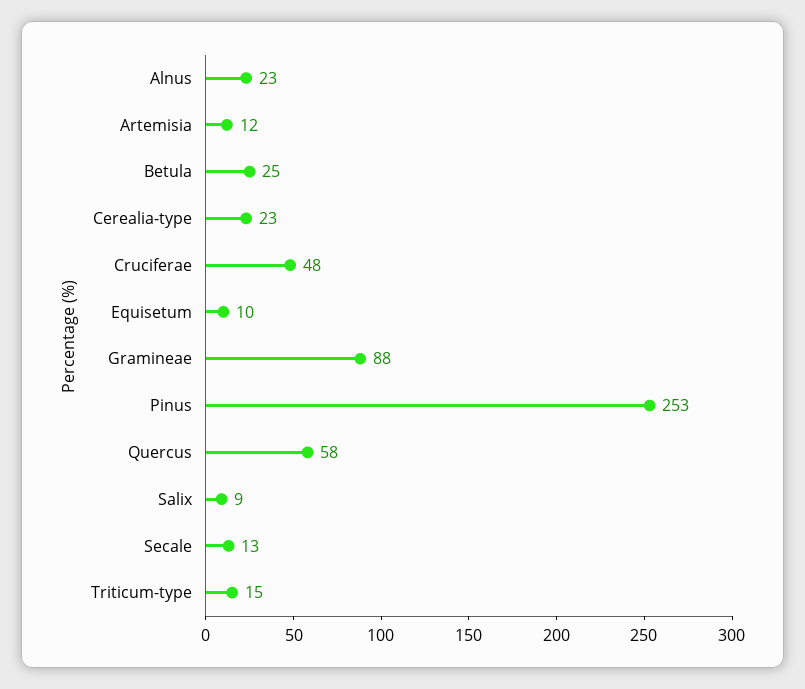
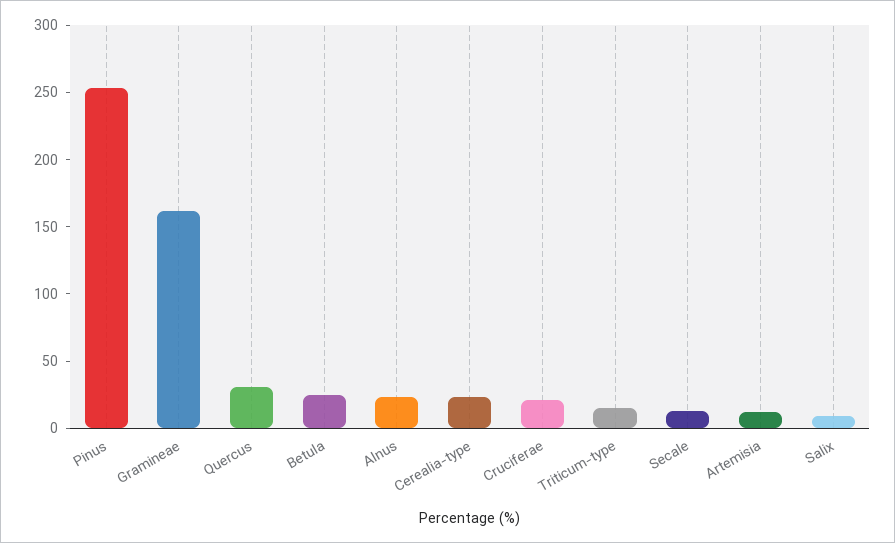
Cruciferae: 48 -> 20
Equisetum: 10 -> none
Gramineae: 88 -> 160
Quercus: 58 -> 30

